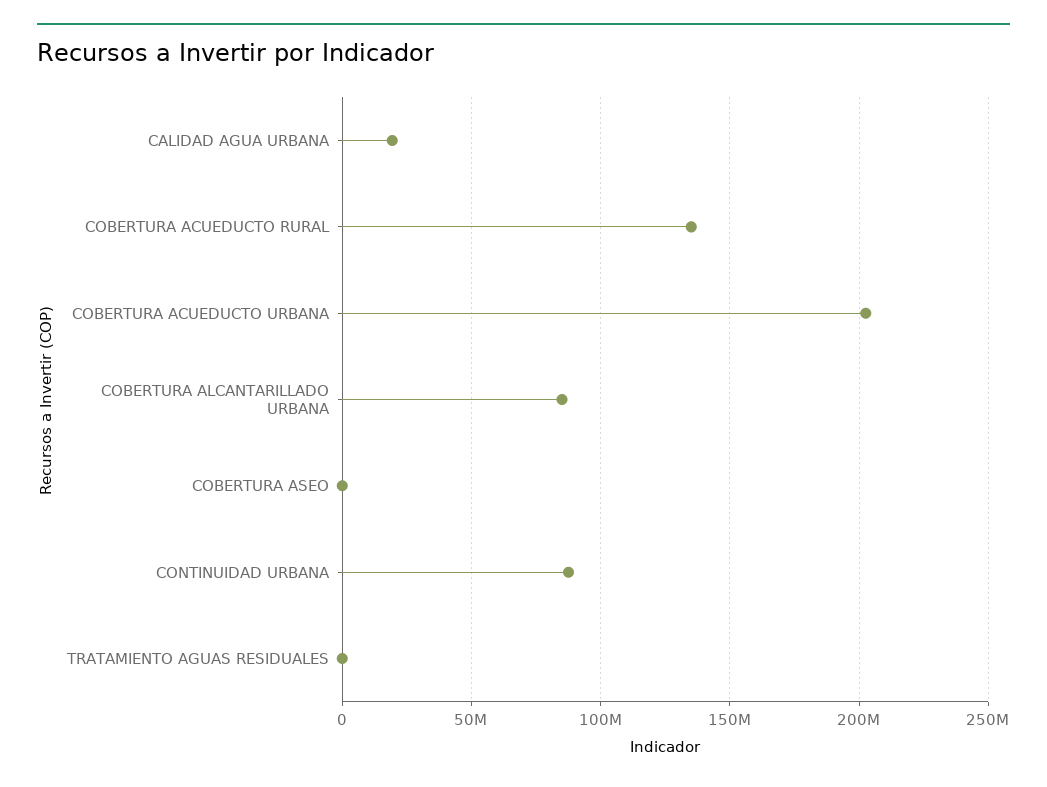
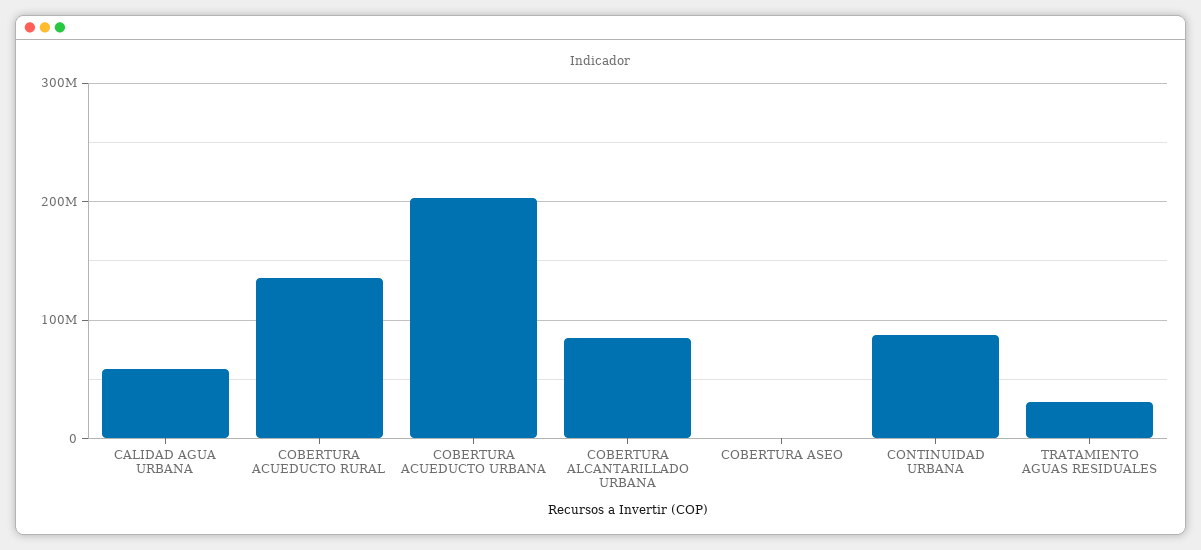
CALIDAD AGUA URBANA: 20000000 -> 60000000
TRATAMIENTO AGUAS RESIDUALES: 0 -> 30000000

